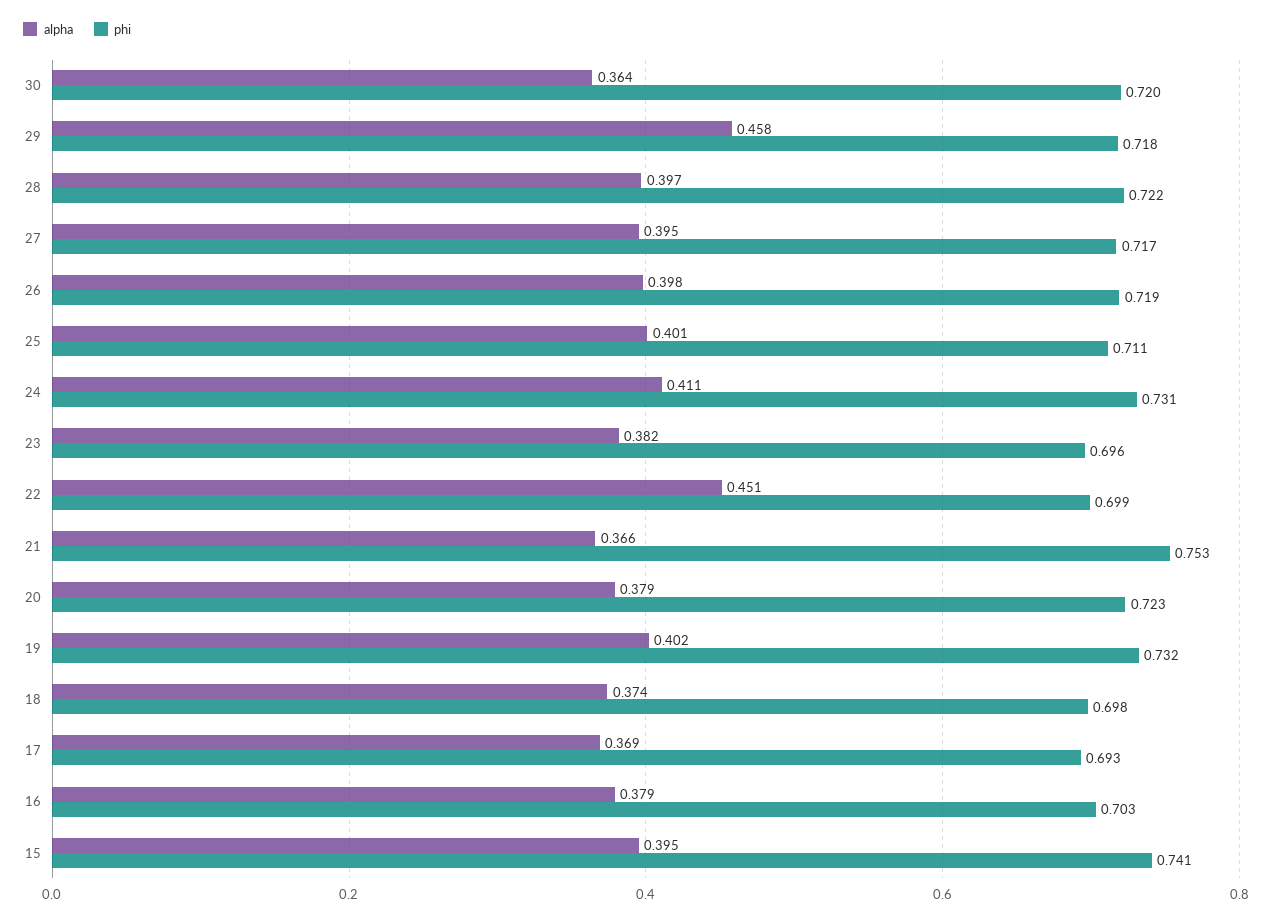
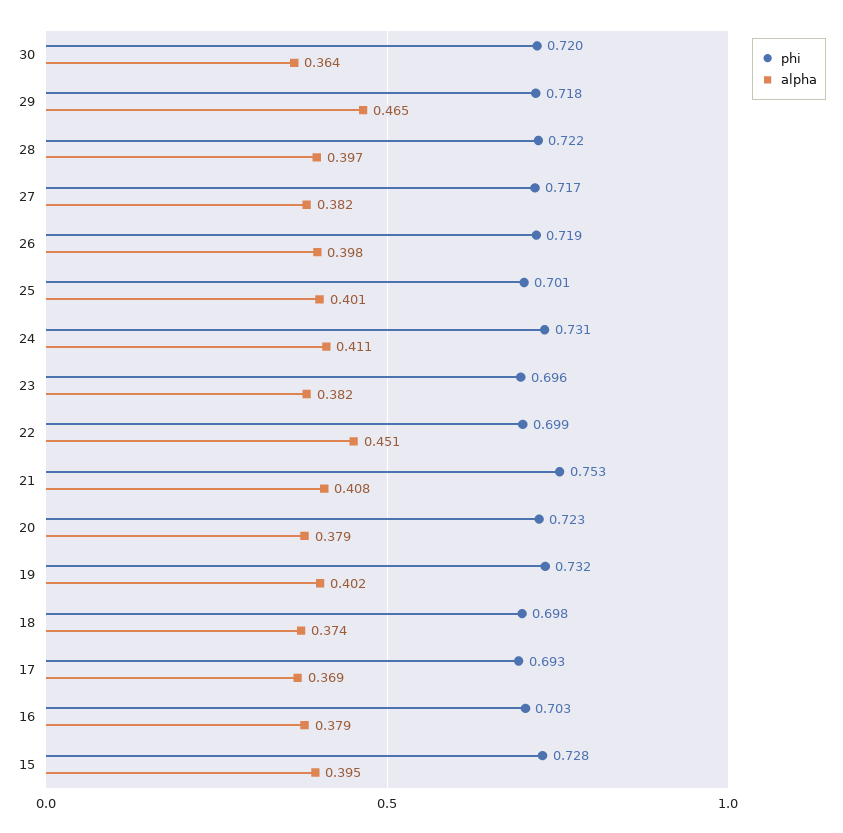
alpha, 29: 0.458 -> 0.465
alpha, 27: 0.395 -> 0.382
phi, 25: 0.711 -> 0.701
alpha, 21: 0.366 -> 0.408
phi, 15: 0.741 -> 0.728

